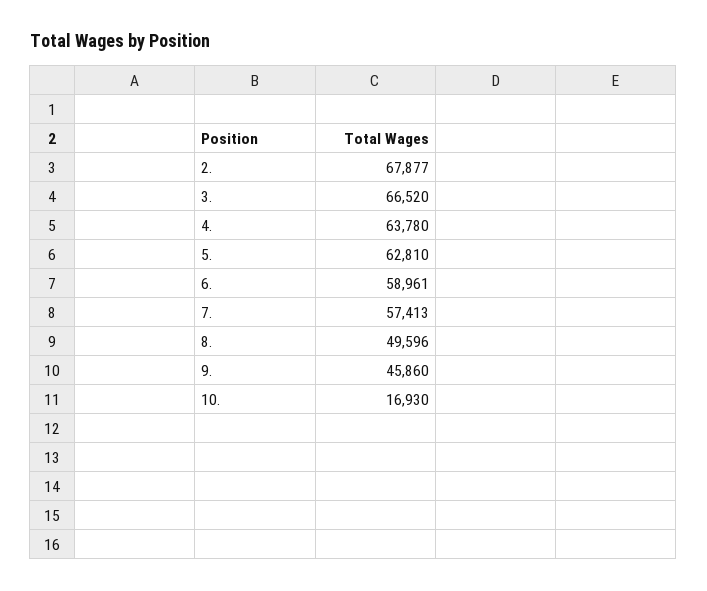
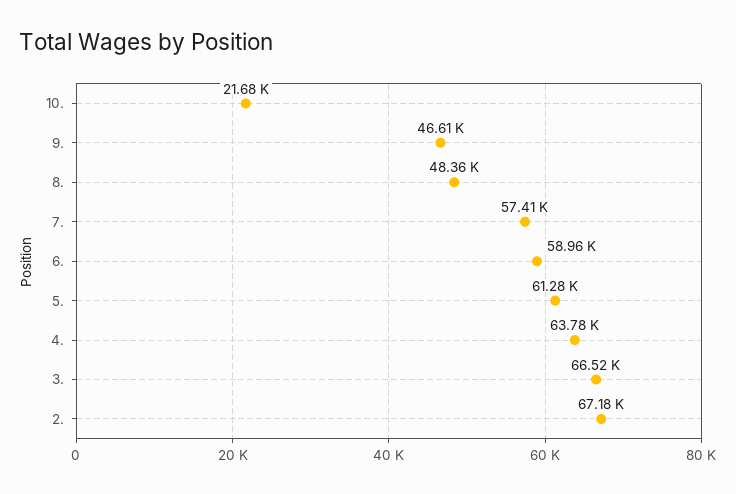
2.: 67877 -> 67180
5.: 62810 -> 61280
8.: 49596 -> 48360
9.: 45860 -> 46610
10.: 16930 -> 21680

